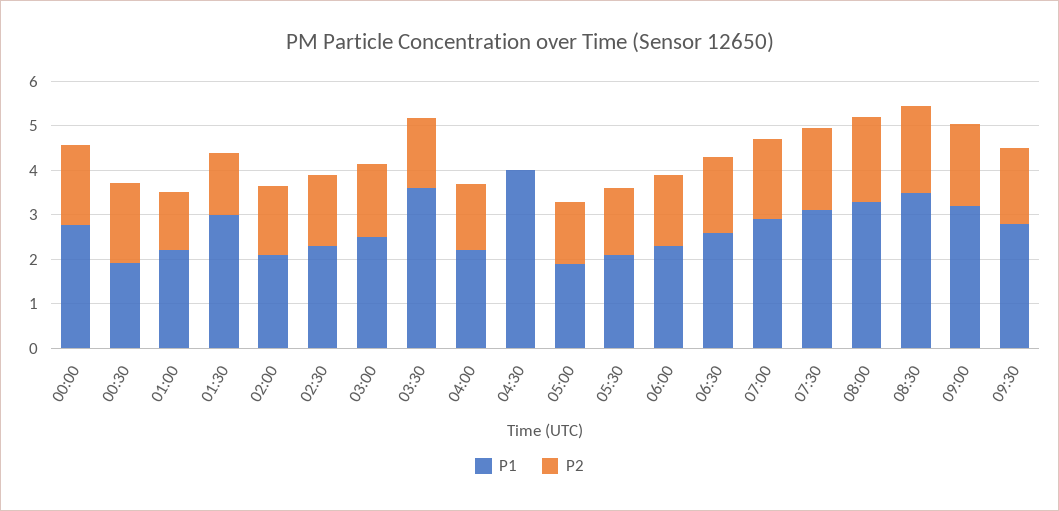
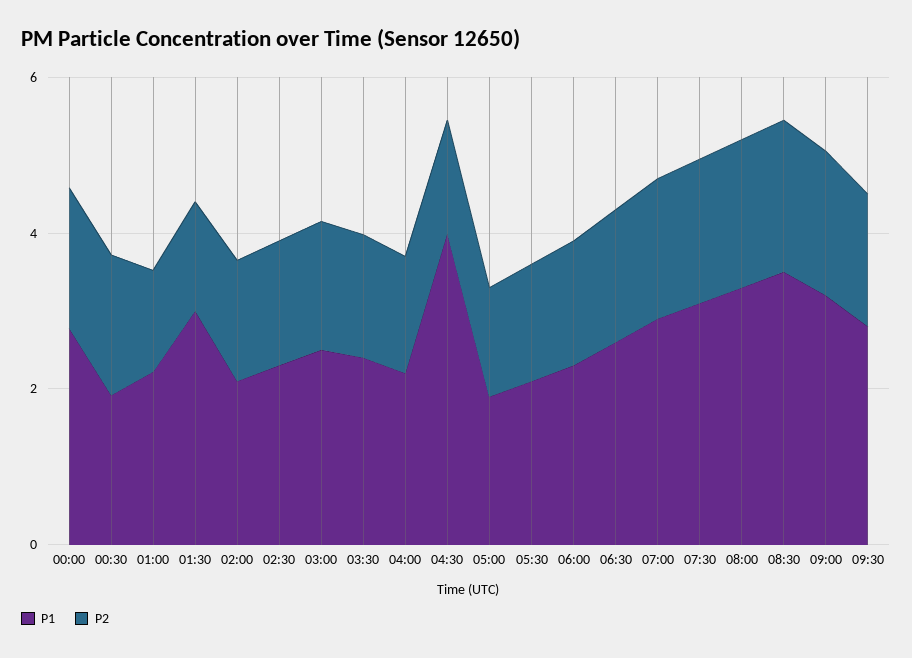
P1, 03:30: 3.6 -> 2.5
P2, 04:30: 0 -> 1.5

